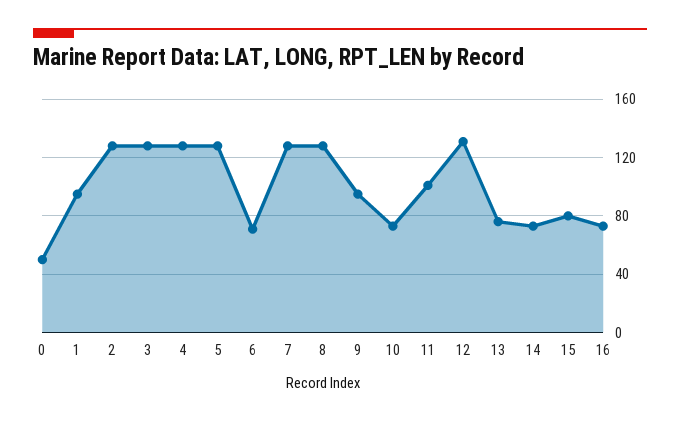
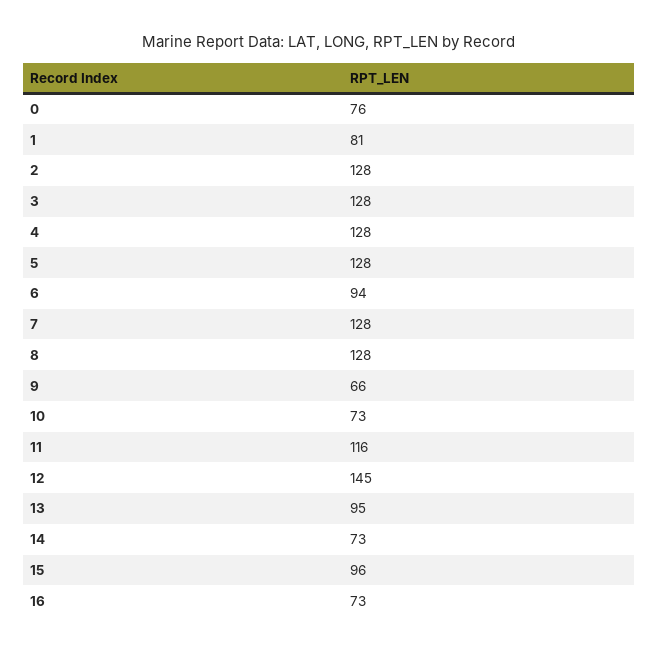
0: 50 -> 76
1: 95 -> 81
6: 70 -> 94
9: 95 -> 66
11: 100 -> 116
12: 130 -> 145
13: 75 -> 95
15: 80 -> 96

